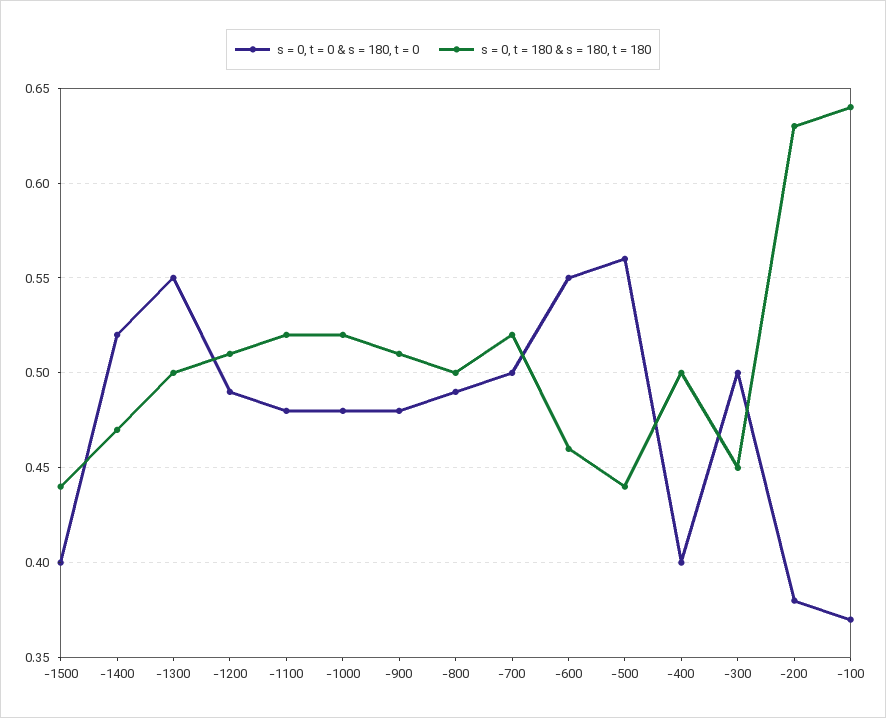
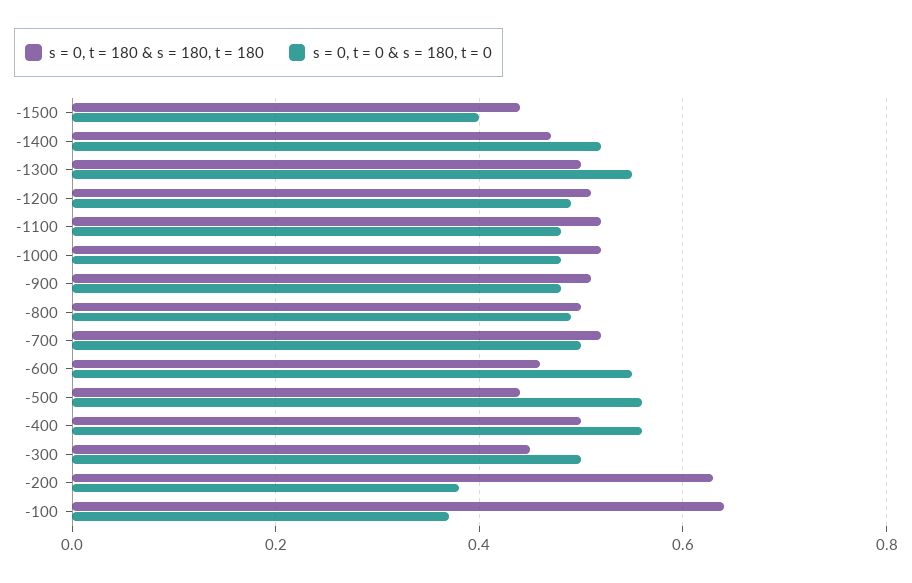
s = 0, t = 0 & s = 180, t = 0, -400: 0.4 -> 0.55

